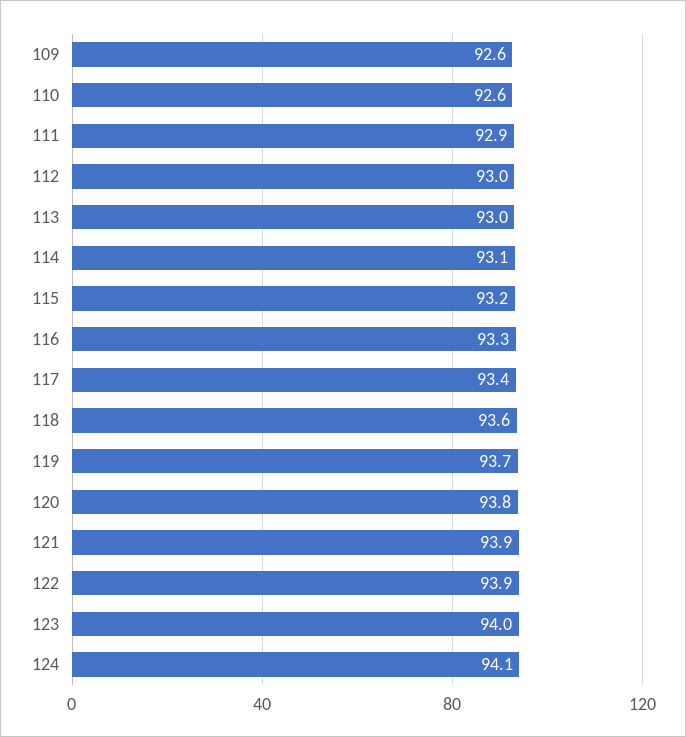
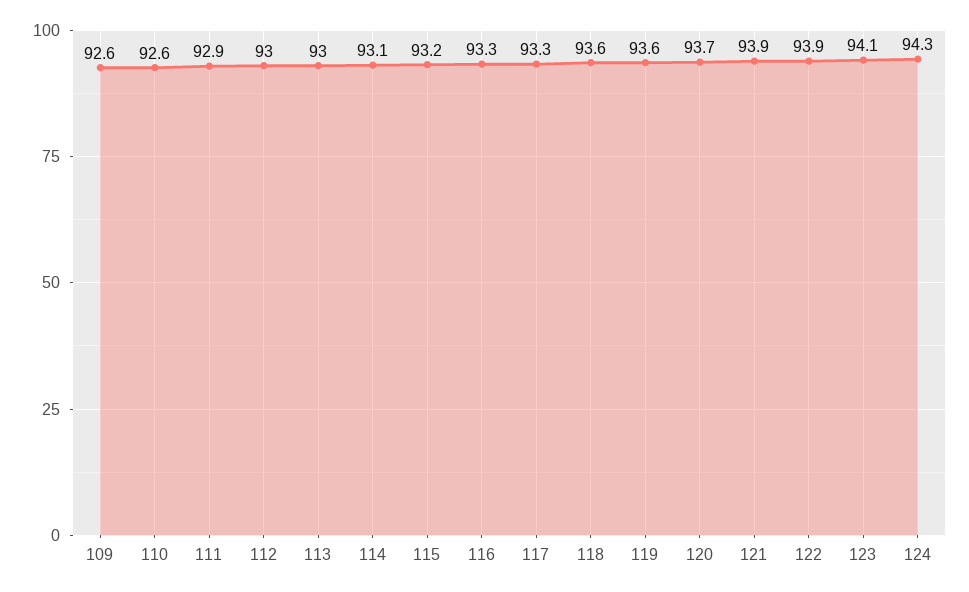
117: 93.4 -> 93.3
119: 93.7 -> 93.6
120: 93.8 -> 93.7
123: 94 -> 94.1
124: 94.1 -> 94.3

